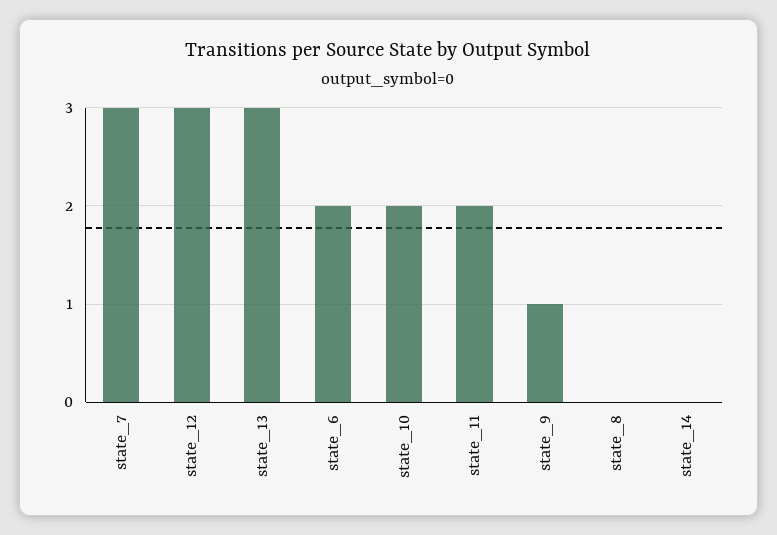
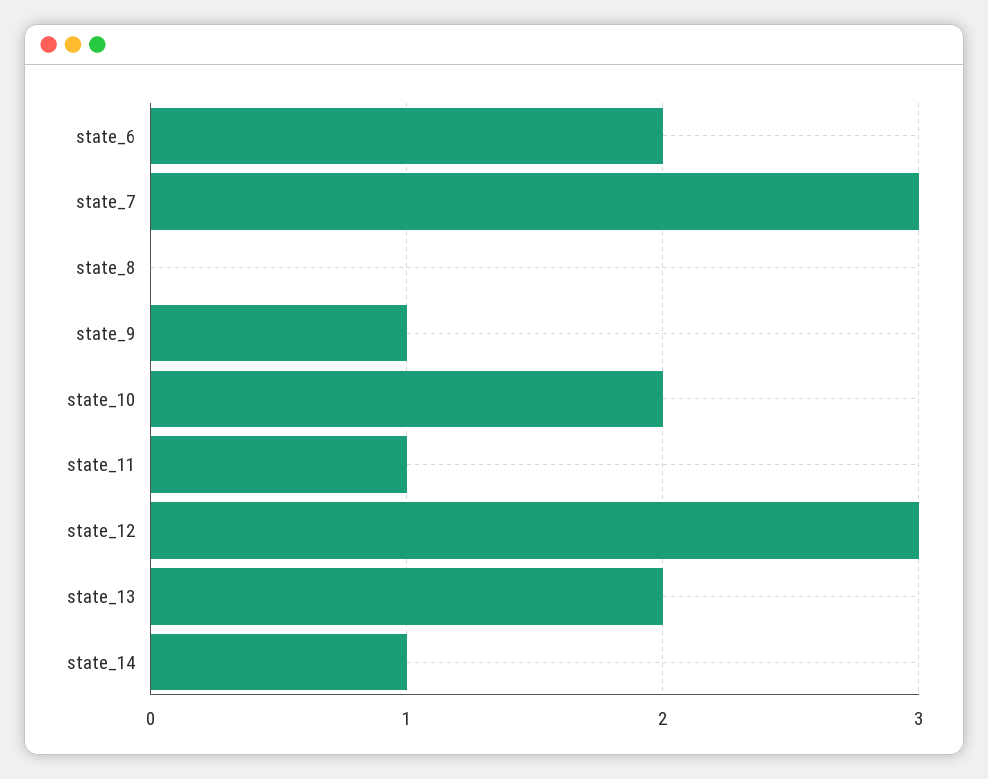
state_13: 3 -> 2
state_11: 2 -> 1
state_14: 0 -> 1

